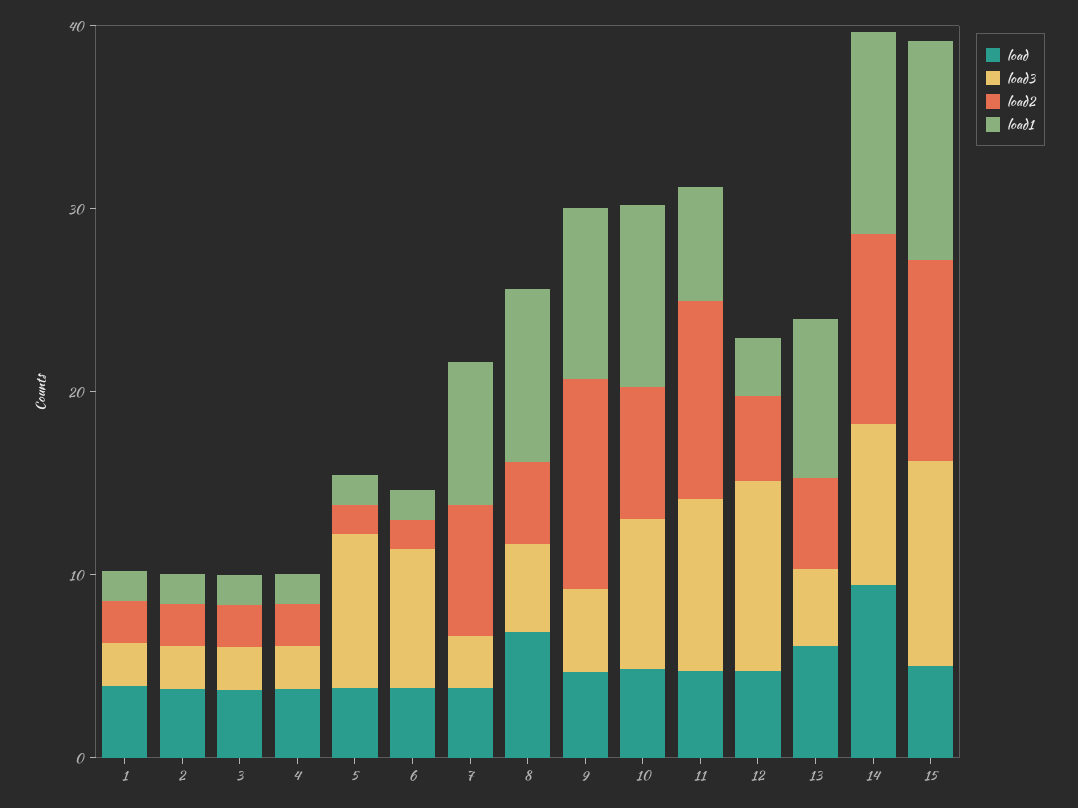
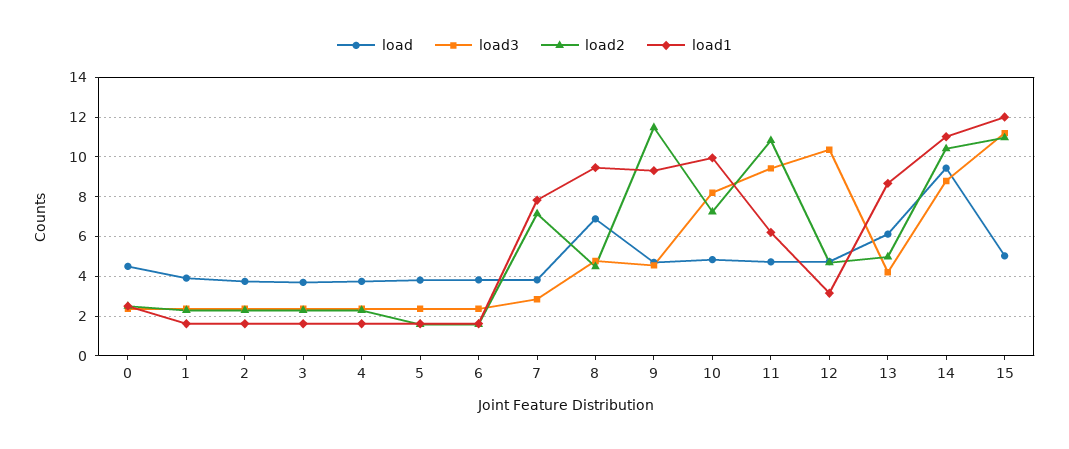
load3, 5: 8 -> 2.5
load3, 6: 8 -> 2.5
load, 0: none -> 4.5
load3, 0: none -> 2.5
load2, 0: none -> 2.5
load1, 0: none -> 2.5

